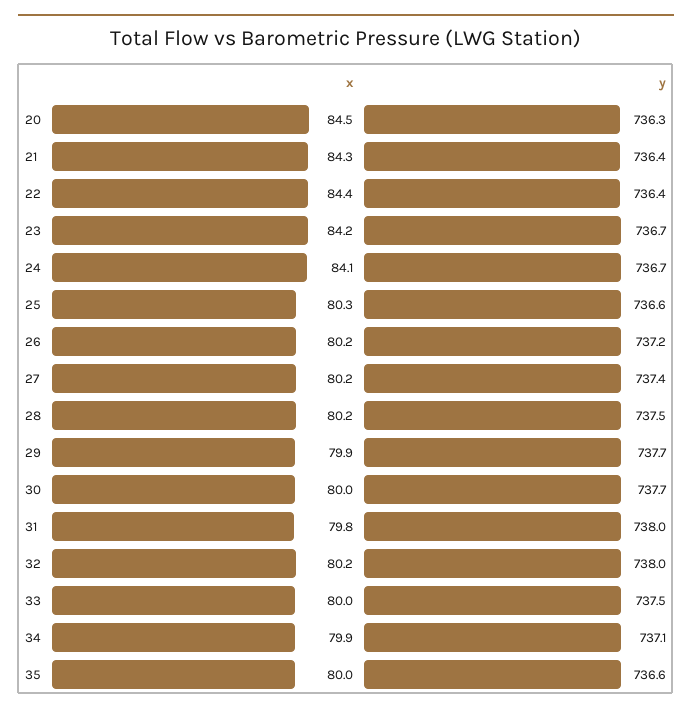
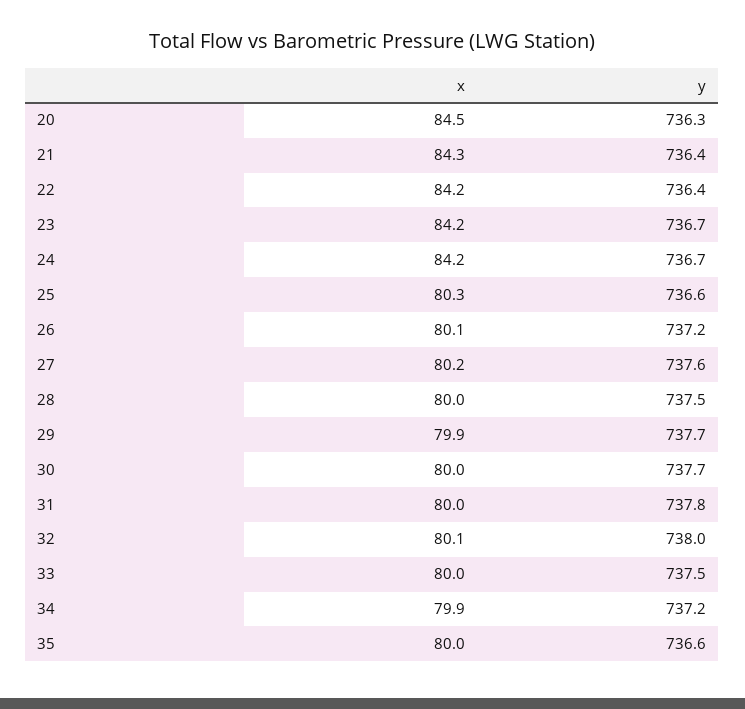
x, 22: 84.4 -> 84.2
x, 24: 84.1 -> 84.2
x, 26: 80.2 -> 80.1
y, 27: 737.4 -> 737.6
x, 28: 80.2 -> 80
x, 31: 79.8 -> 80
y, 31: 738 -> 737.8
x, 32: 80.2 -> 80.1
y, 34: 737.1 -> 737.2

